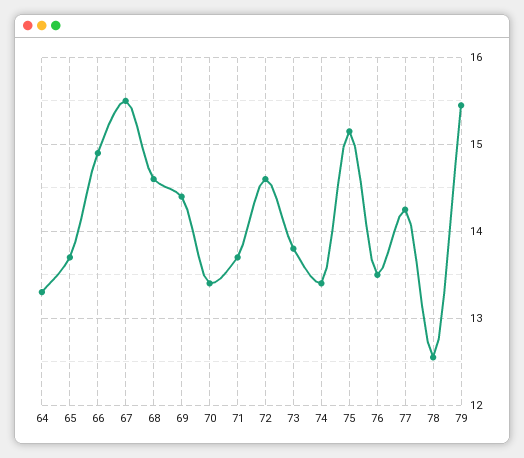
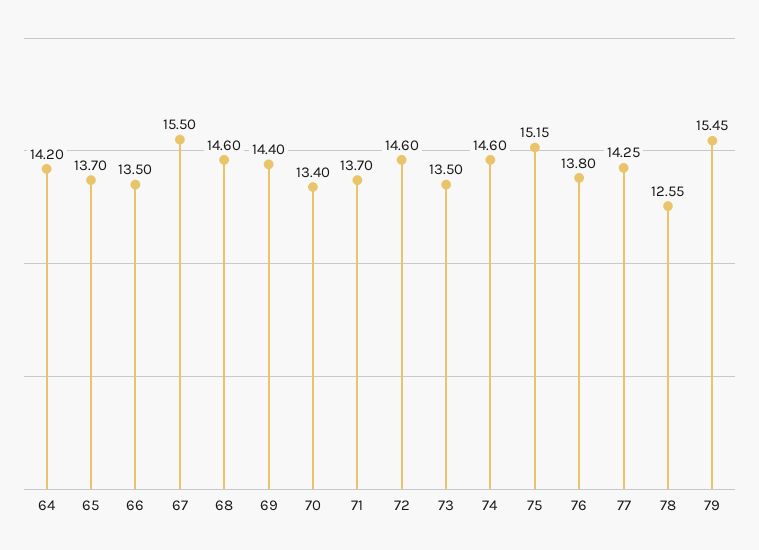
64: 13.3 -> 14.2
66: 14.9 -> 13.5
73: 13.8 -> 13.5
74: 13.4 -> 14.6
76: 13.5 -> 13.8

